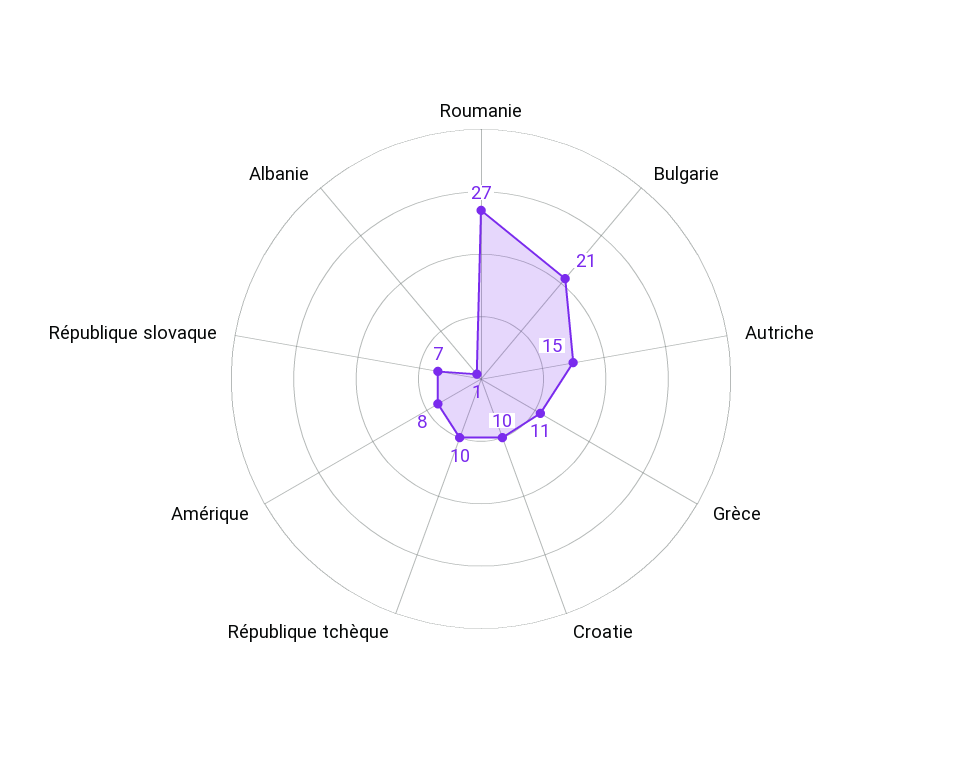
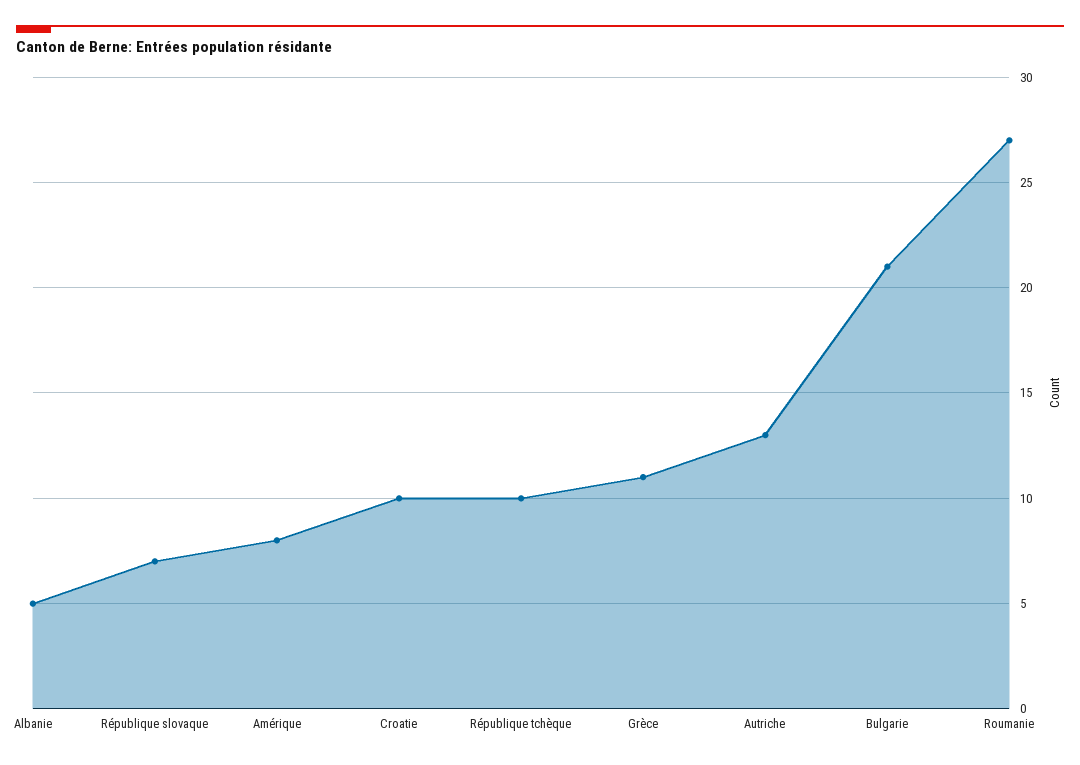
Autriche: 15 -> 13
Albanie: 1 -> 5

